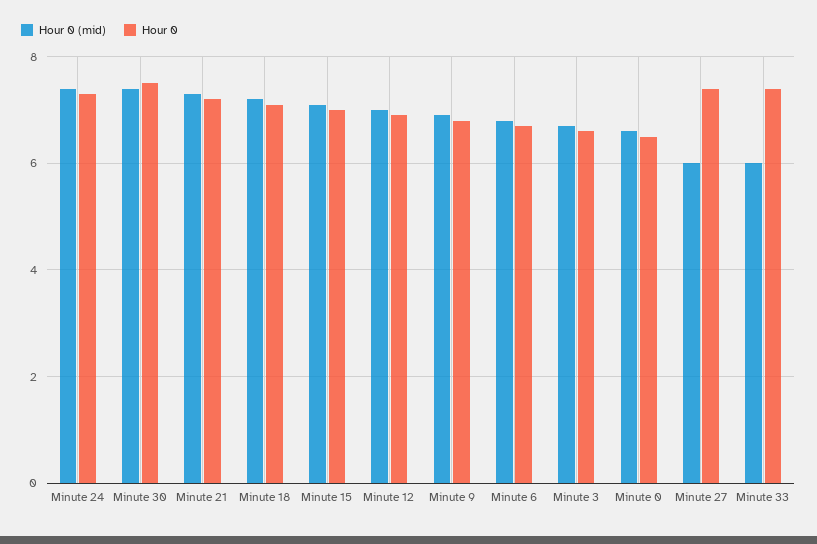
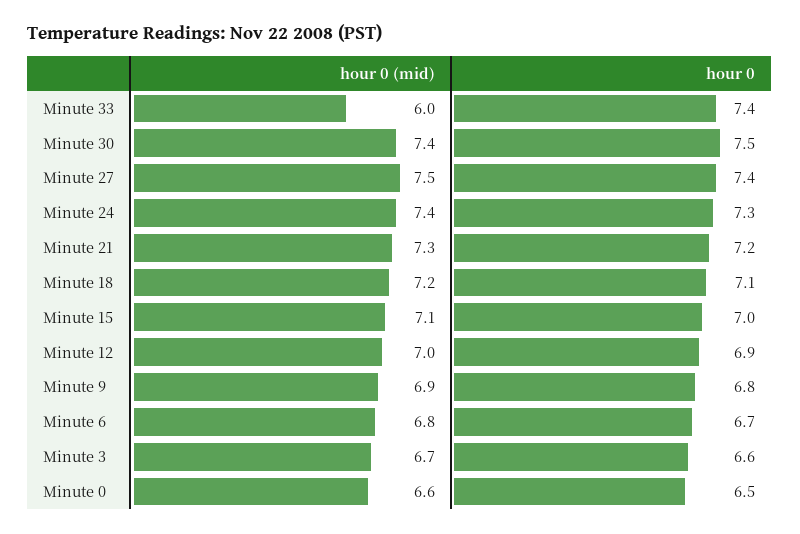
Hour 0 (mid), Minute 27: 6 -> 7.5

